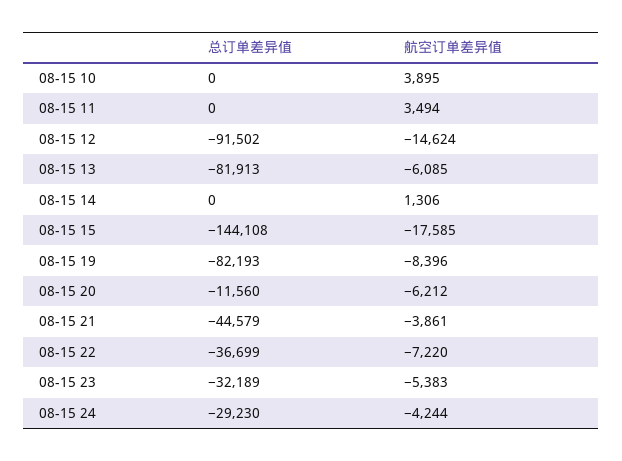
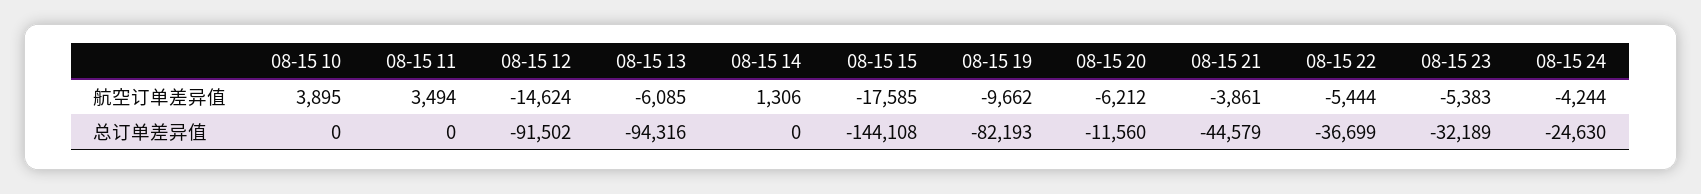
总订单差异值, 08-15 13: -81913 -> -94316
航空订单差异值, 08-15 19: -8396 -> -9662
航空订单差异值, 08-15 22: -7220 -> -5444
总订单差异值, 08-15 24: -29230 -> -24630

